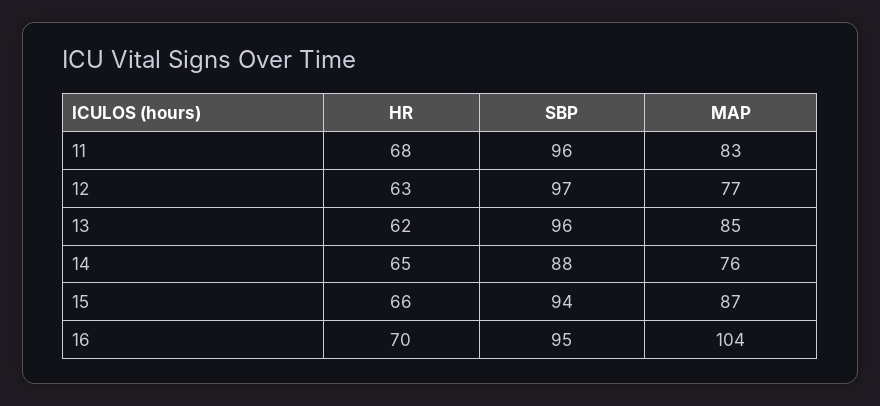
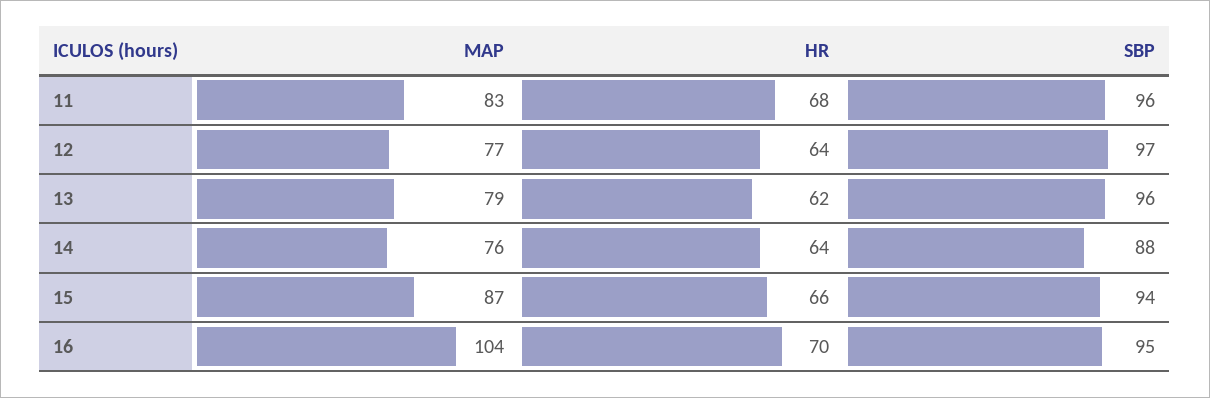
HR, 12: 63 -> 64
MAP, 13: 85 -> 79
HR, 14: 65 -> 64

